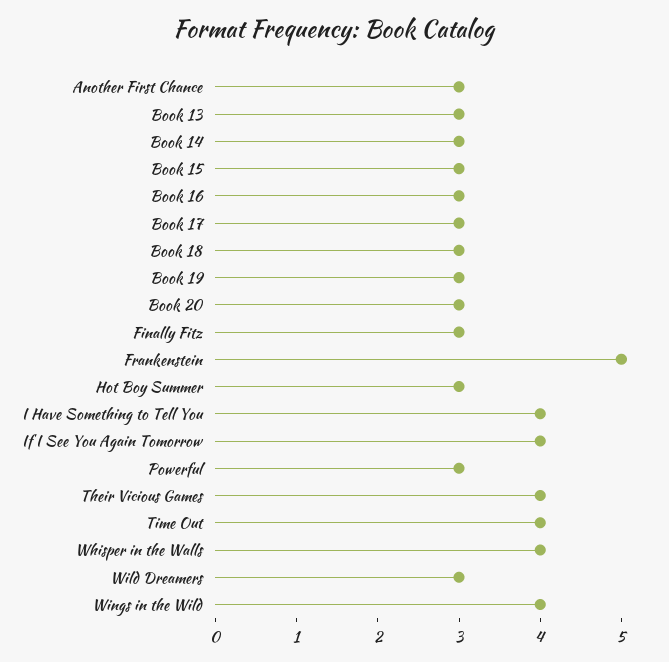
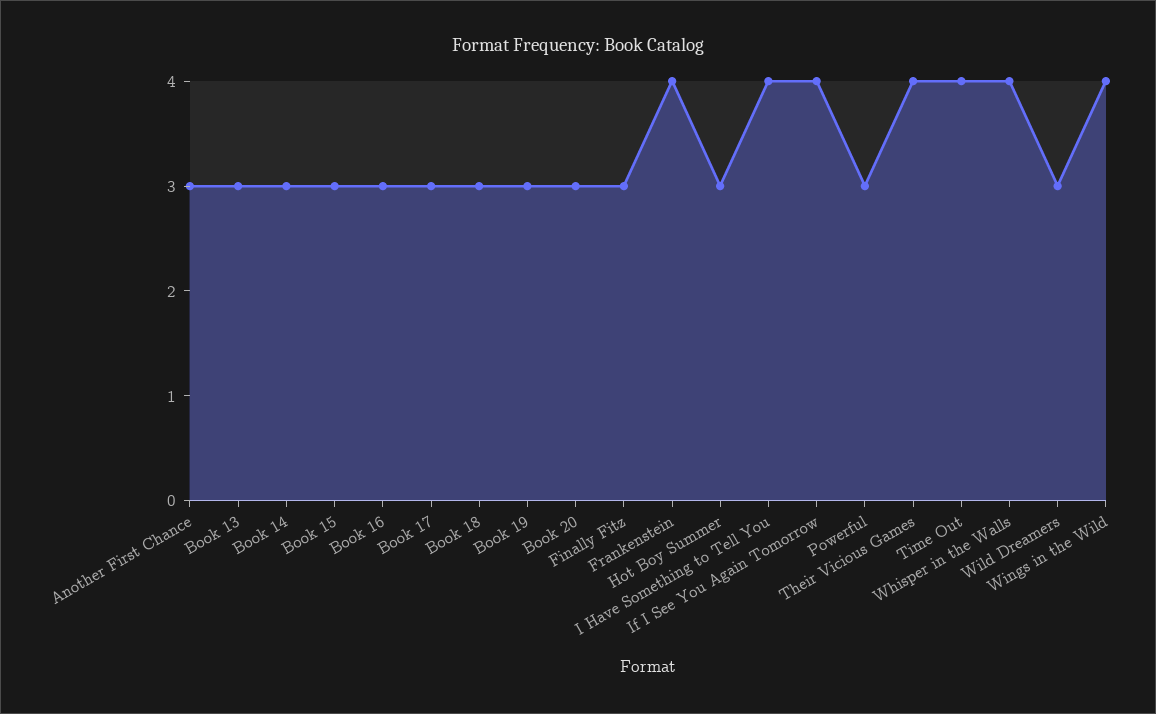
Frankenstein: 5 -> 4

